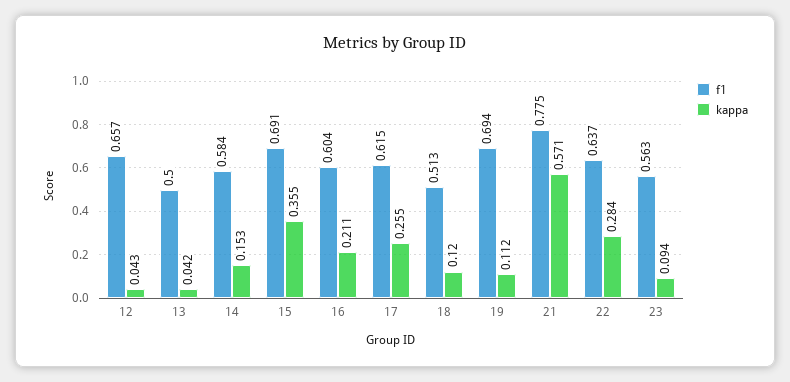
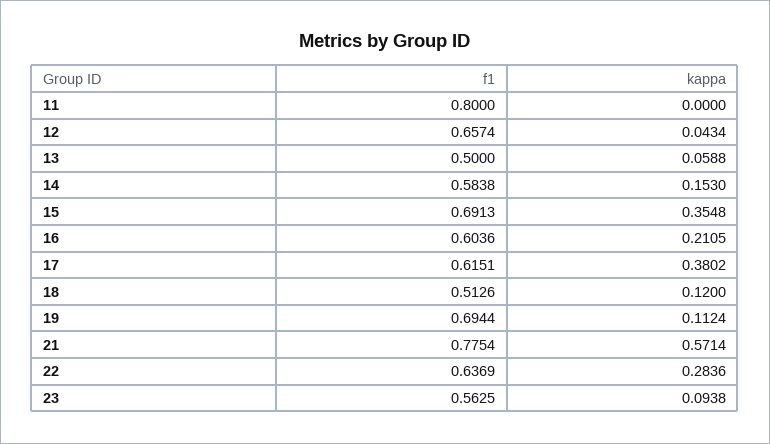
kappa, 13: 0.042 -> 0.0588
kappa, 17: 0.255 -> 0.3802
f1, 11: none -> 0.8
kappa, 11: none -> 0

